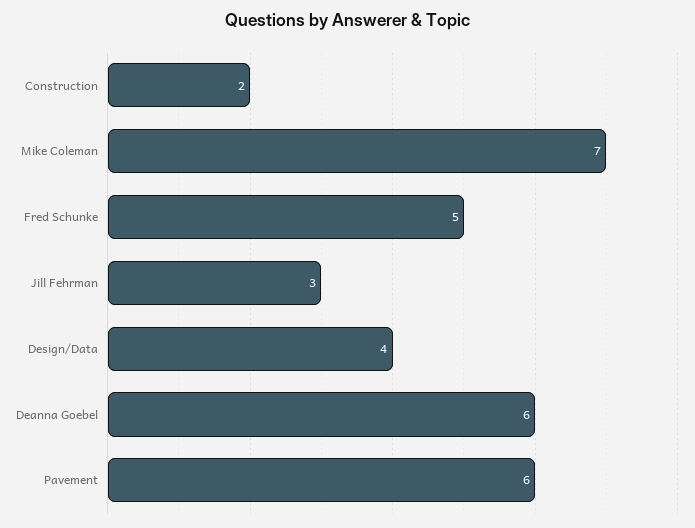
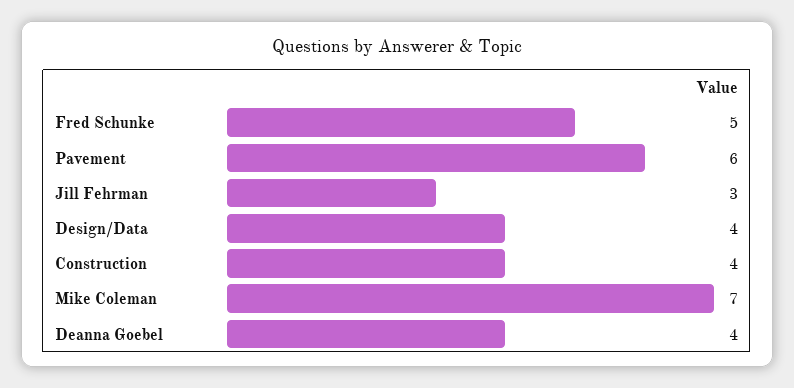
Construction: 2 -> 4
Deanna Goebel: 6 -> 4

